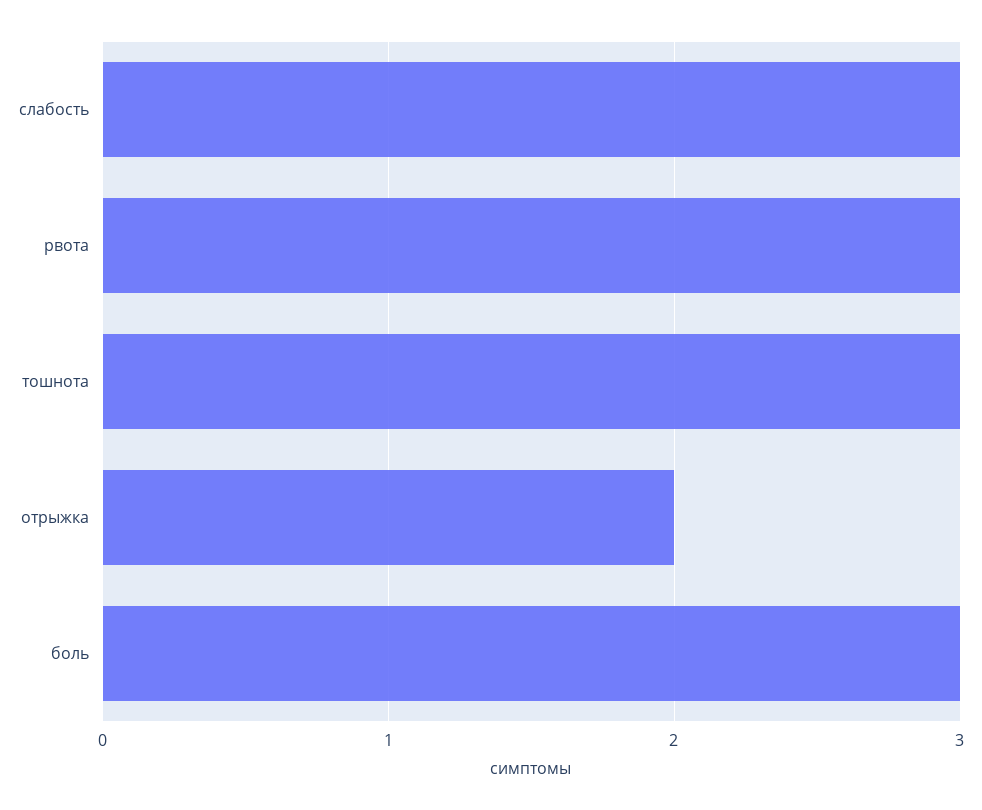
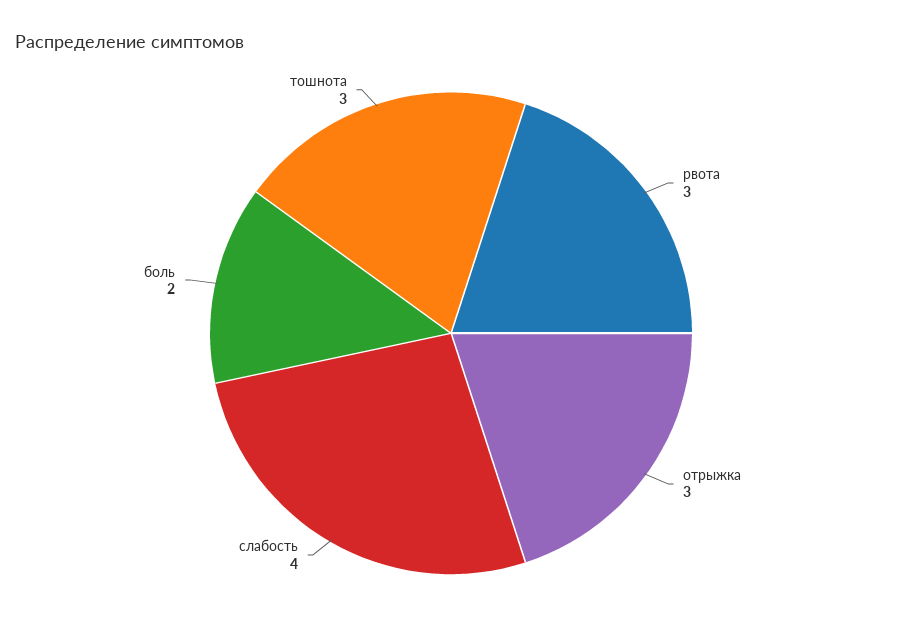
слабость: 3 -> 4
отрыжка: 2 -> 3
боль: 3 -> 2

